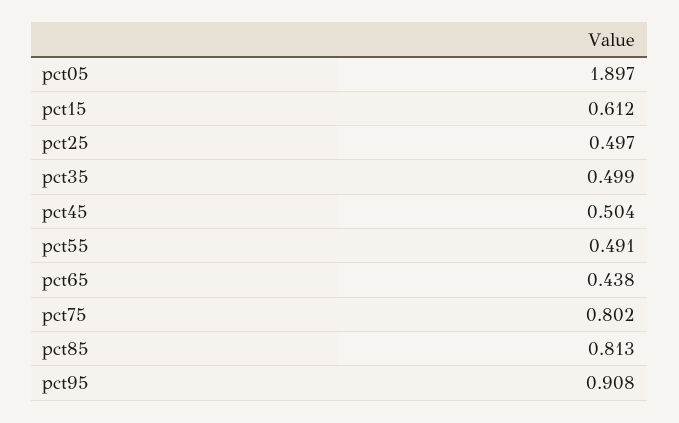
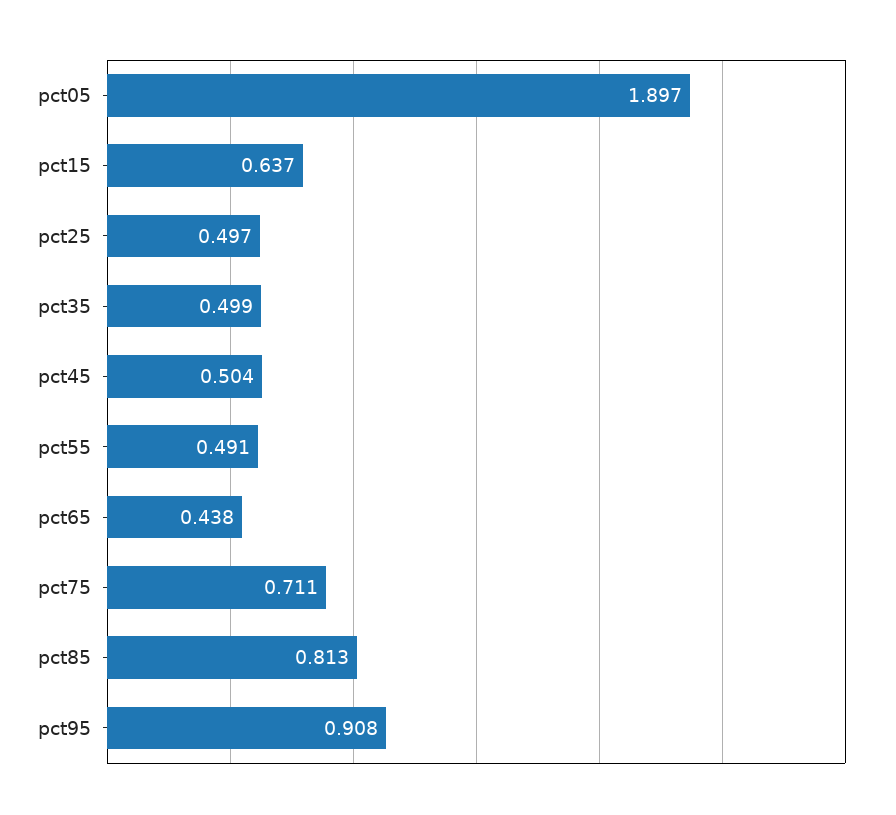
pct15: 0.612 -> 0.637
pct75: 0.802 -> 0.711

